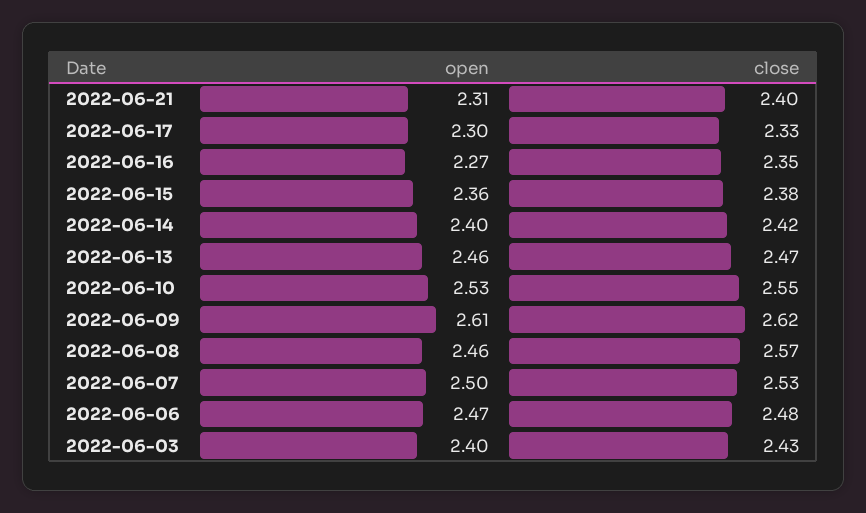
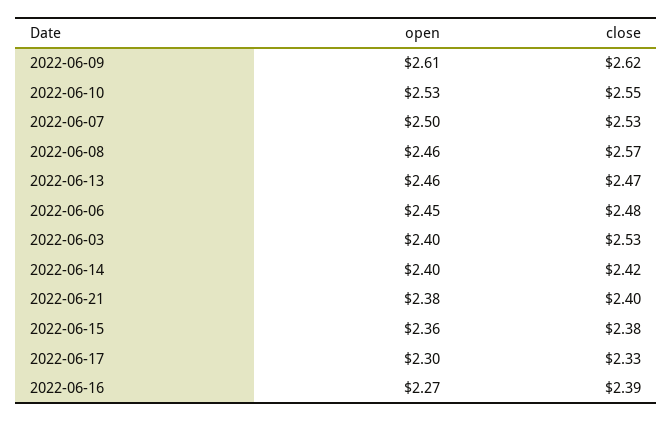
open, 2022-06-21: 2.31 -> 2.38
close, 2022-06-16: 2.35 -> 2.39
open, 2022-06-06: 2.47 -> 2.45
close, 2022-06-03: 2.43 -> 2.53

